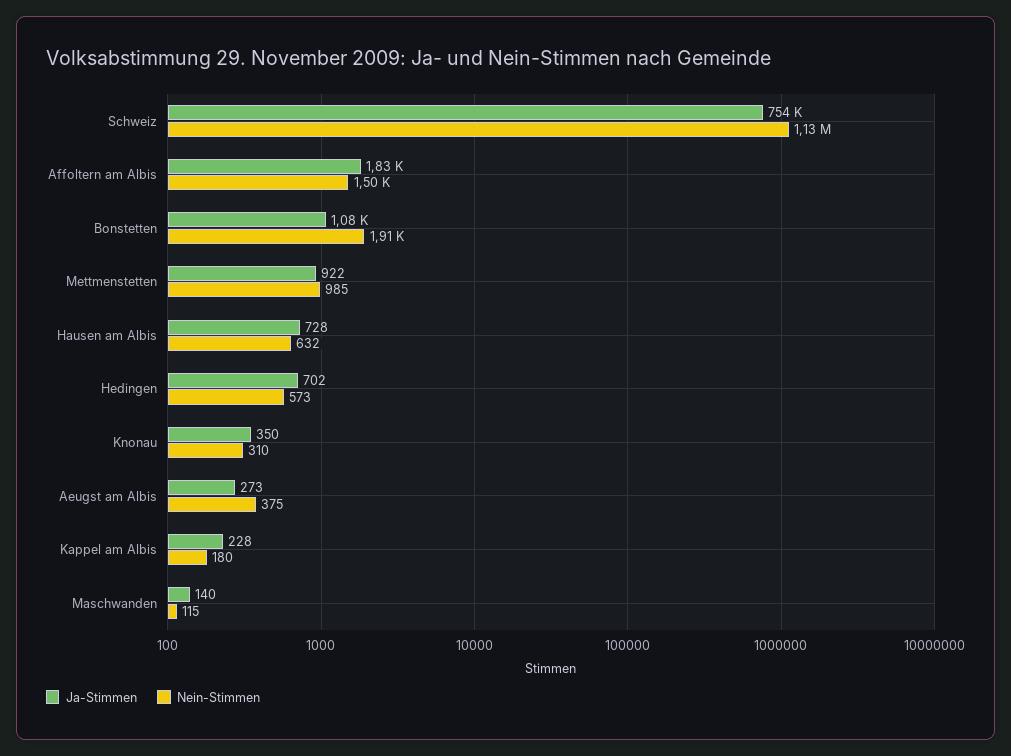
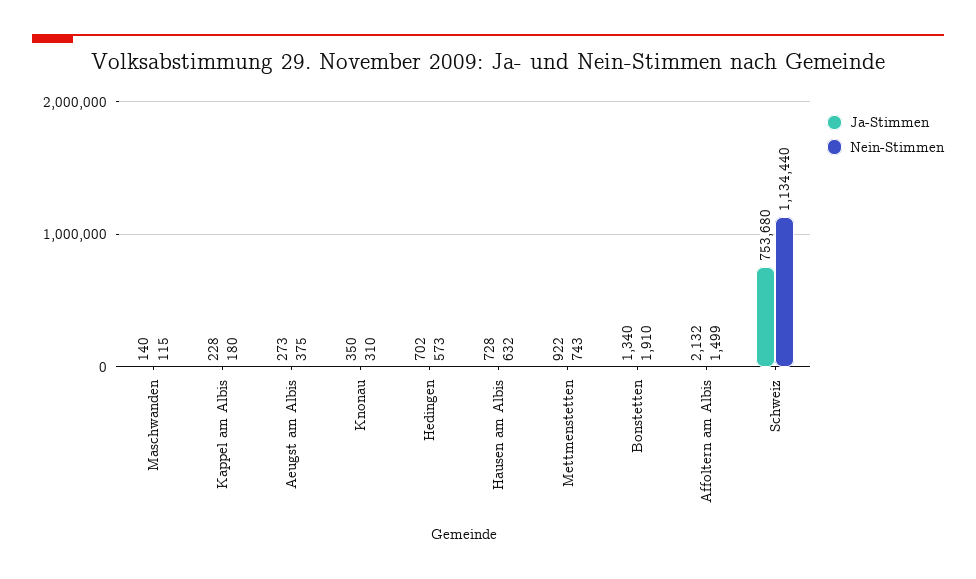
Ja-Stimmen, Affoltern am Albis: 1830 -> 2132
Ja-Stimmen, Bonstetten: 1080 -> 1340
Nein-Stimmen, Mettmenstetten: 985 -> 743

